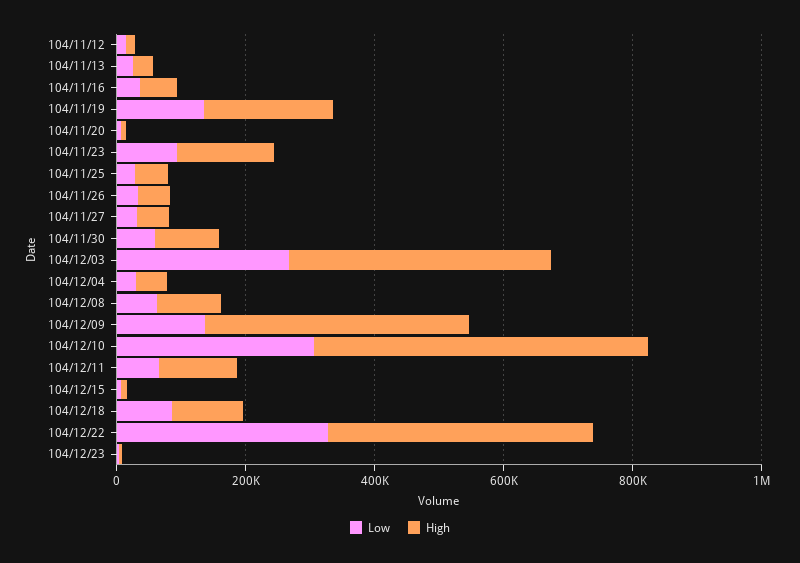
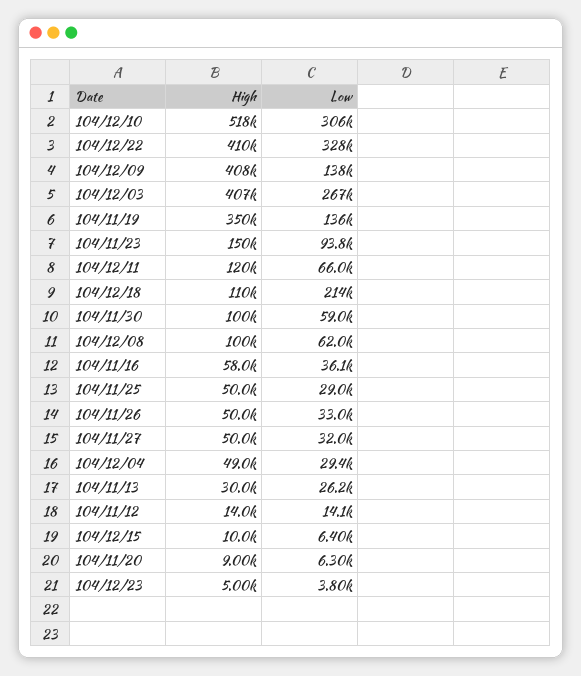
High, 104/11/19: 200000 -> 350000
Low, 104/12/18: 100000 -> 214000

